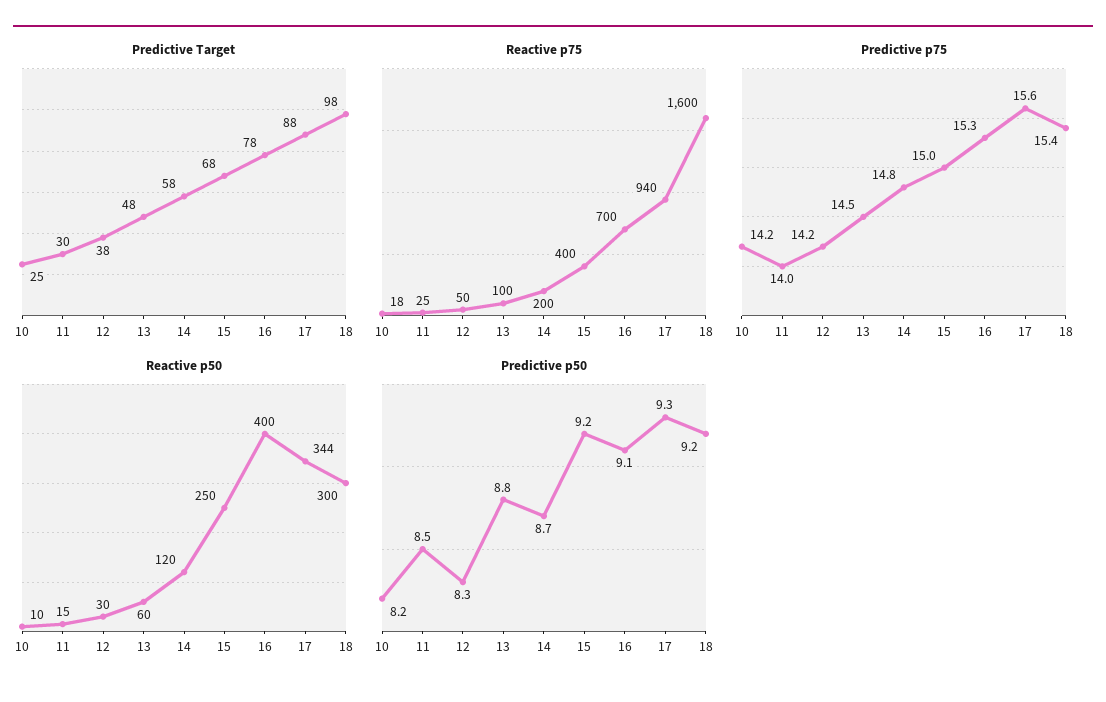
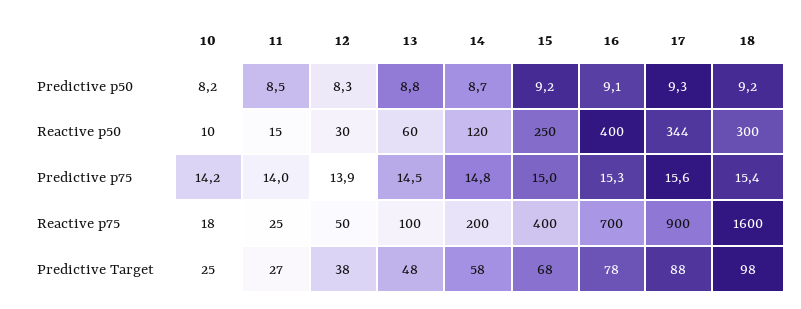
Predictive Target, 11: 30 -> 27
Reactive p75, 17: 940 -> 900
Predictive p75, 12: 14.2 -> 13.9

